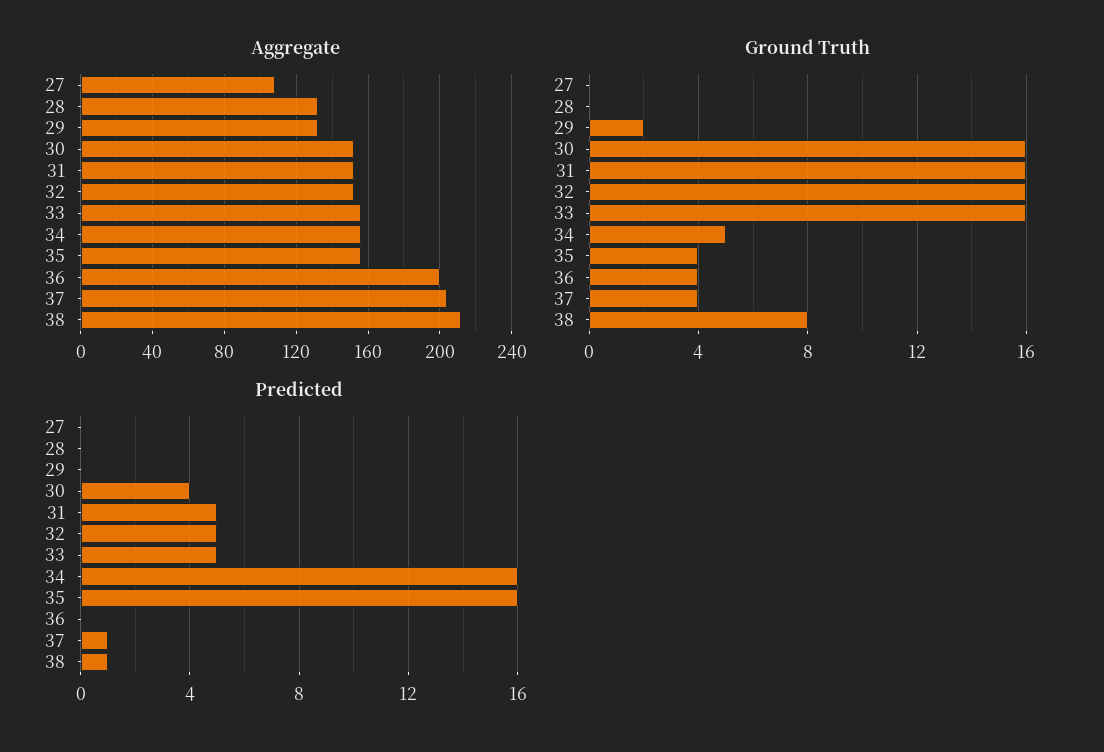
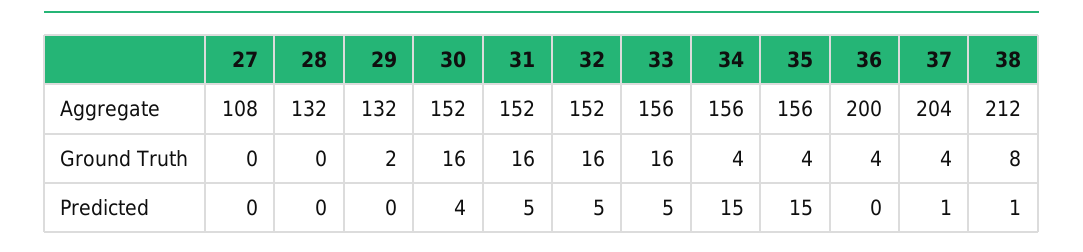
Ground Truth, 34: 5 -> 4
Predicted, 34: 16 -> 15
Predicted, 35: 16 -> 15

